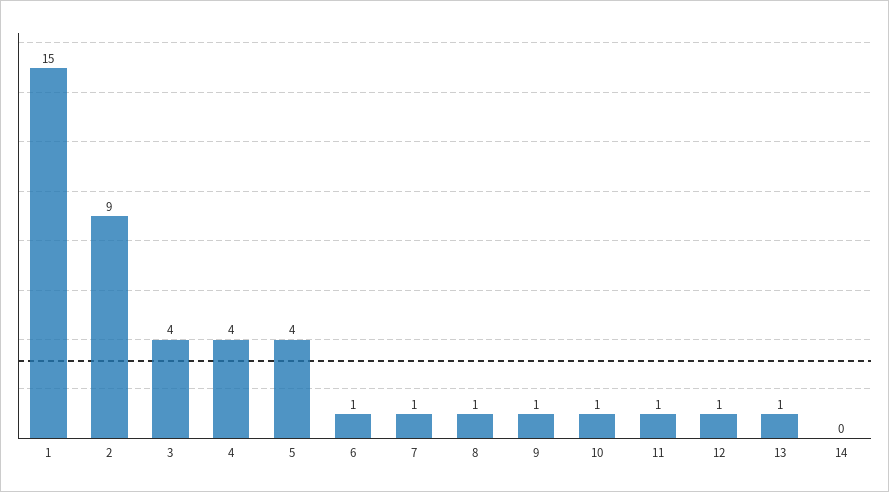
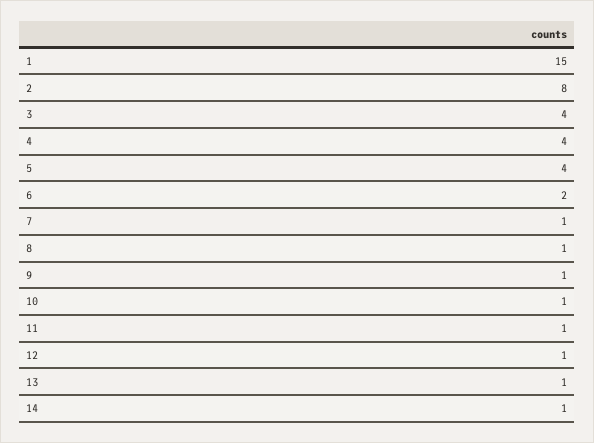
2: 9 -> 8
6: 1 -> 2
14: 0 -> 1

